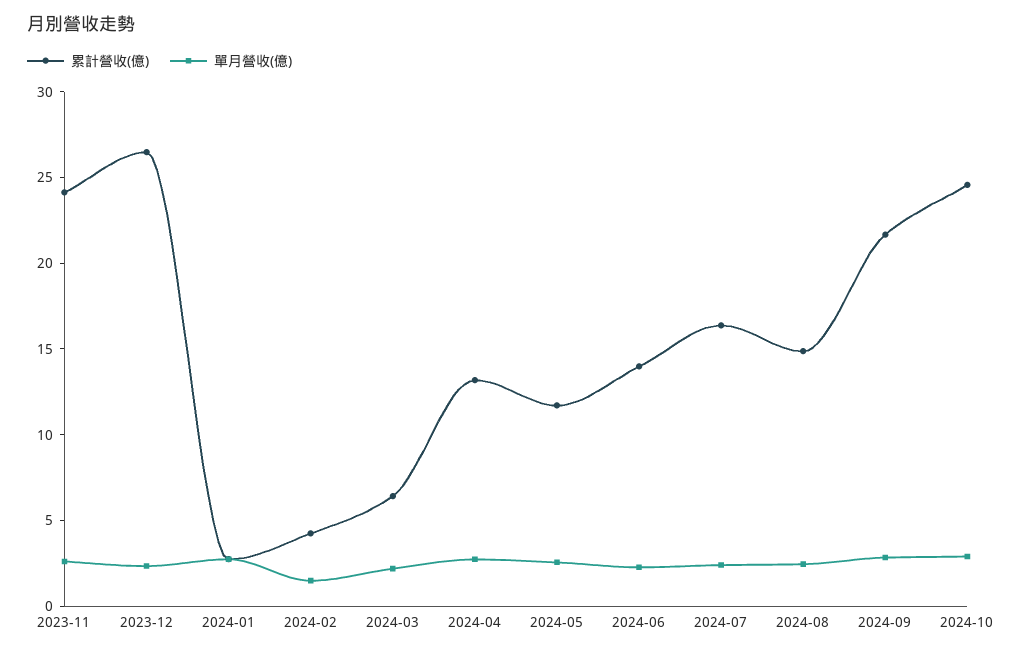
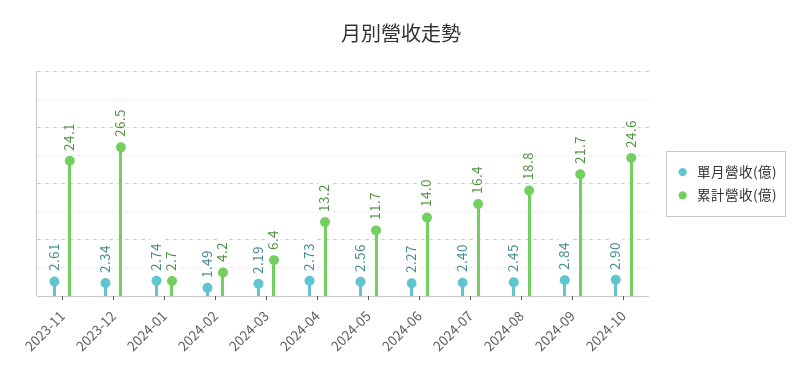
累計營收(億), 2024-08: 15 -> 18.8

